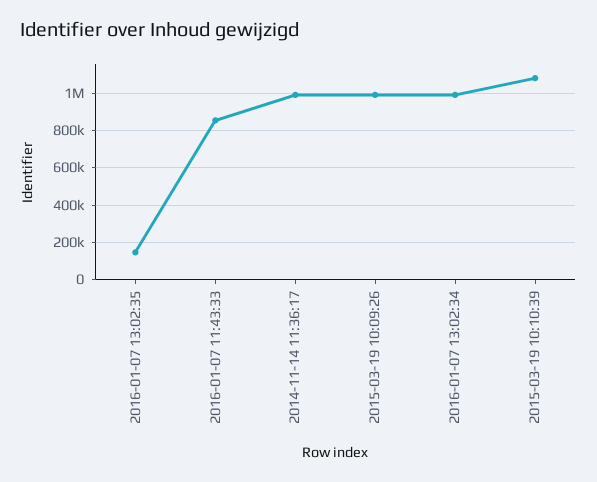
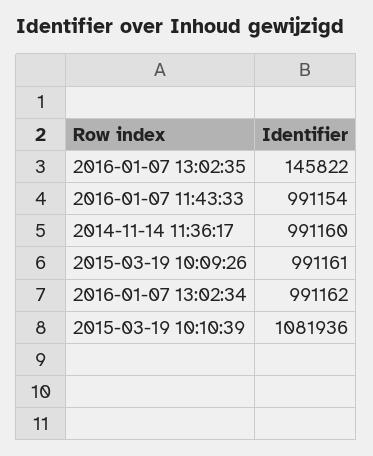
2016-01-07 11:43:33: 850000 -> 991154

